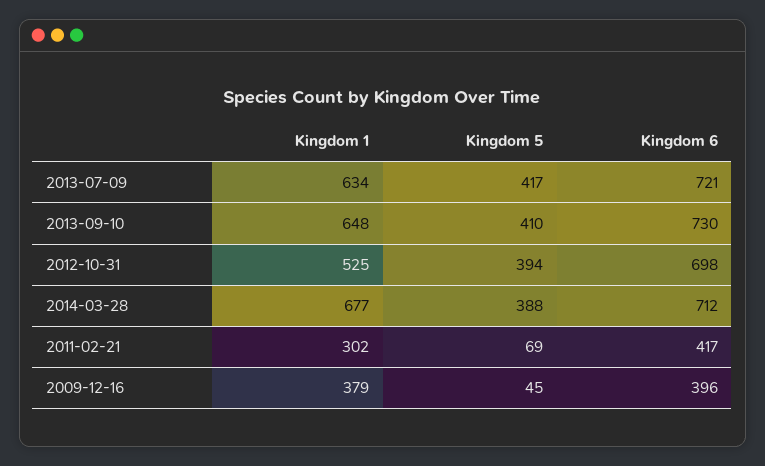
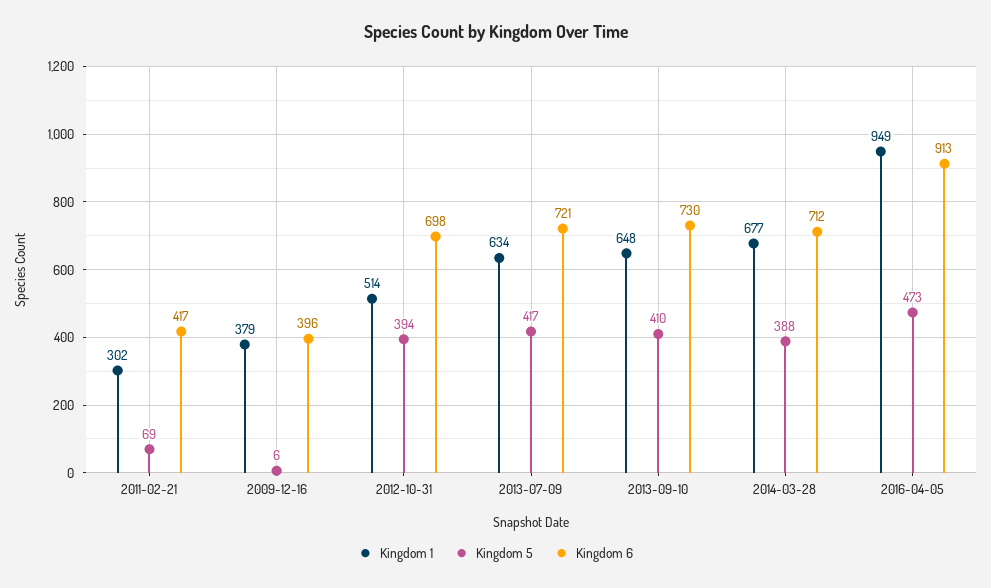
Kingdom 1, 2012-10-31: 525 -> 514
Kingdom 5, 2009-12-16: 45 -> 6
Kingdom 1, 2016-04-05: none -> 949
Kingdom 5, 2016-04-05: none -> 473
Kingdom 6, 2016-04-05: none -> 913

